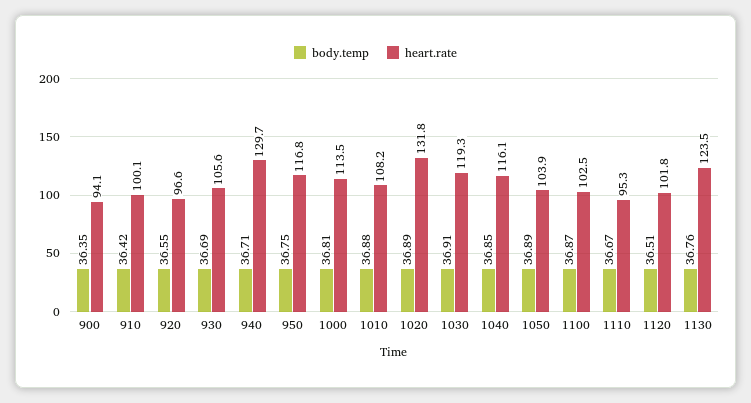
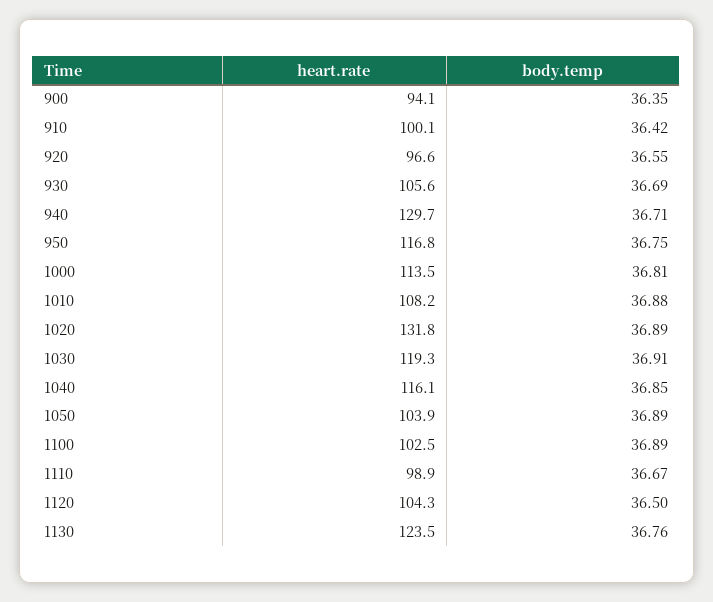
body.temp, 1100: 36.87 -> 36.89
heart.rate, 1110: 95.3 -> 98.9
body.temp, 1120: 36.51 -> 36.5
heart.rate, 1120: 101.8 -> 104.3

